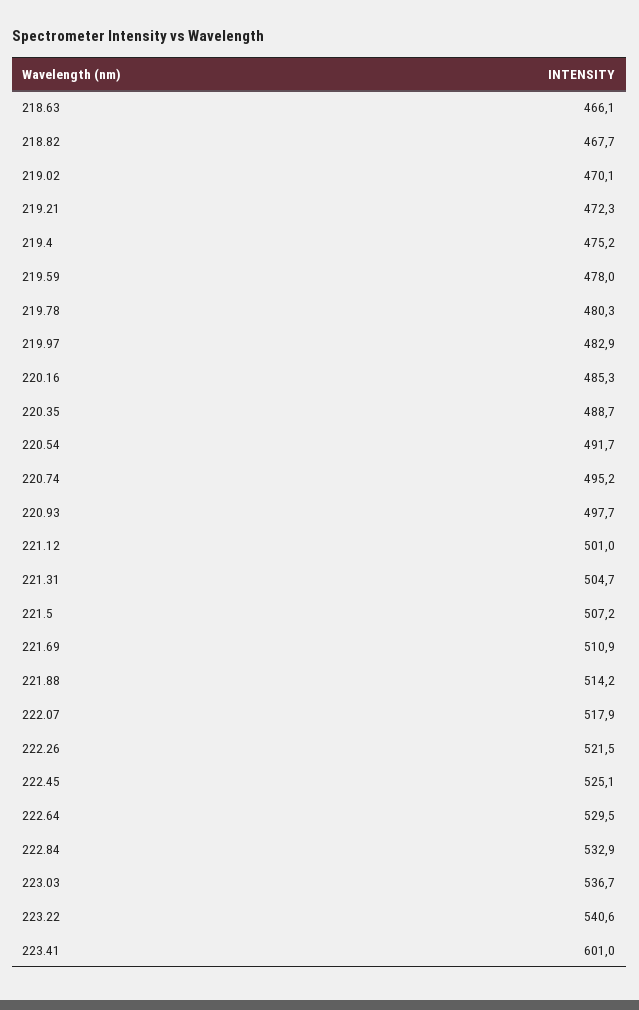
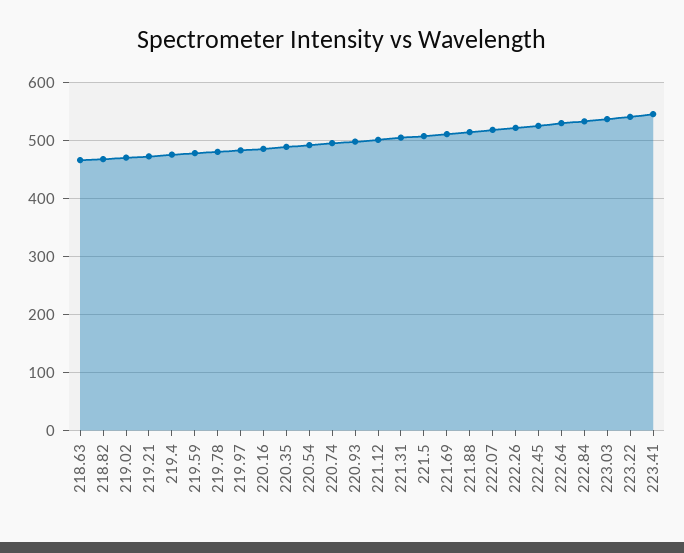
223.41: 601 -> 540

